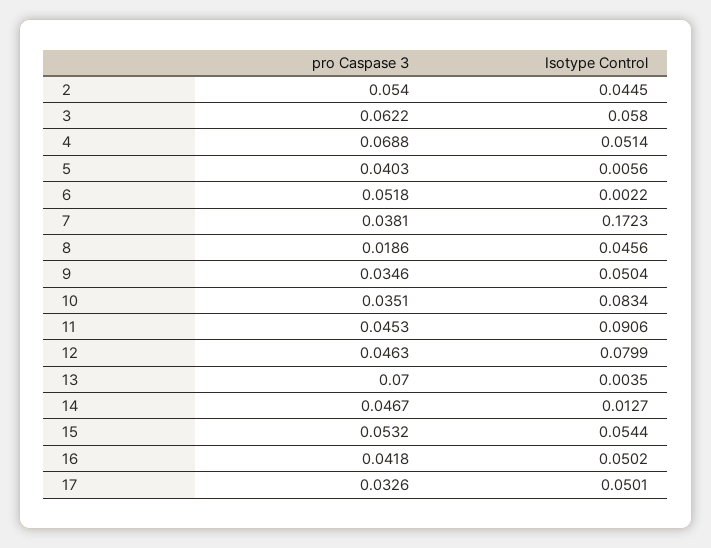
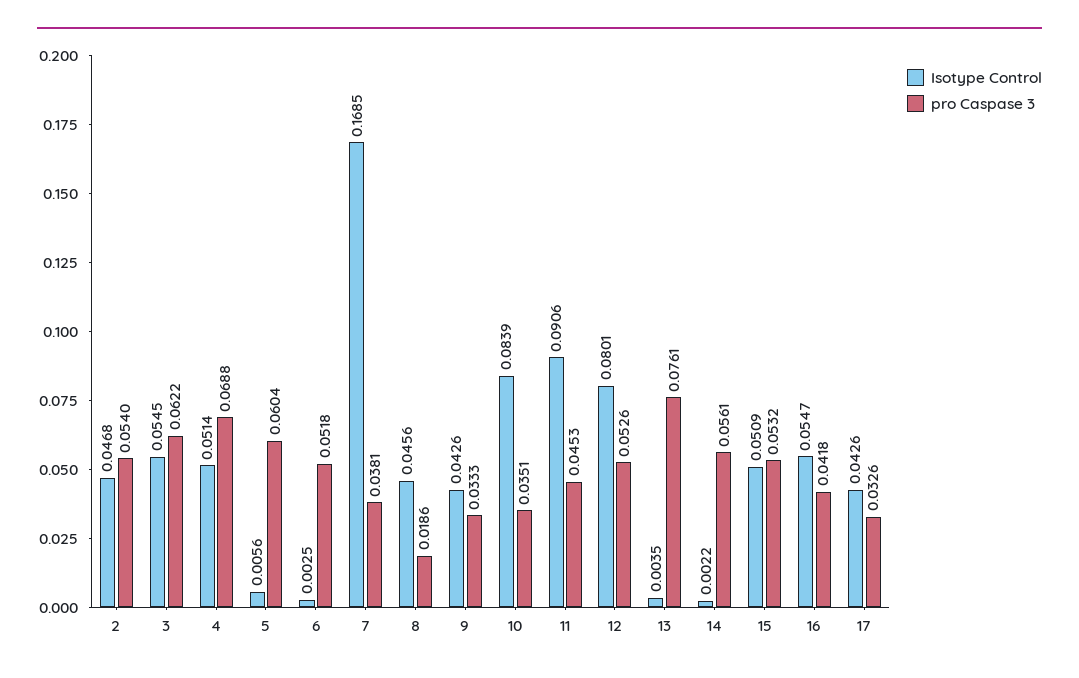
Isotype Control, 2: 0.0445 -> 0.0468
Isotype Control, 3: 0.058 -> 0.0545
pro Caspase 3, 5: 0.0403 -> 0.0604
Isotype Control, 6: 0.0022 -> 0.0025
Isotype Control, 7: 0.1723 -> 0.1685
pro Caspase 3, 9: 0.0346 -> 0.0333
Isotype Control, 9: 0.0504 -> 0.0426
Isotype Control, 10: 0.0834 -> 0.0839
pro Caspase 3, 12: 0.0463 -> 0.0526
Isotype Control, 12: 0.0799 -> 0.0801
pro Caspase 3, 13: 0.07 -> 0.0761
pro Caspase 3, 14: 0.0467 -> 0.0561
Isotype Control, 14: 0.0127 -> 0.0022
Isotype Control, 15: 0.0544 -> 0.0509
Isotype Control, 16: 0.0502 -> 0.0547
Isotype Control, 17: 0.0501 -> 0.0426

